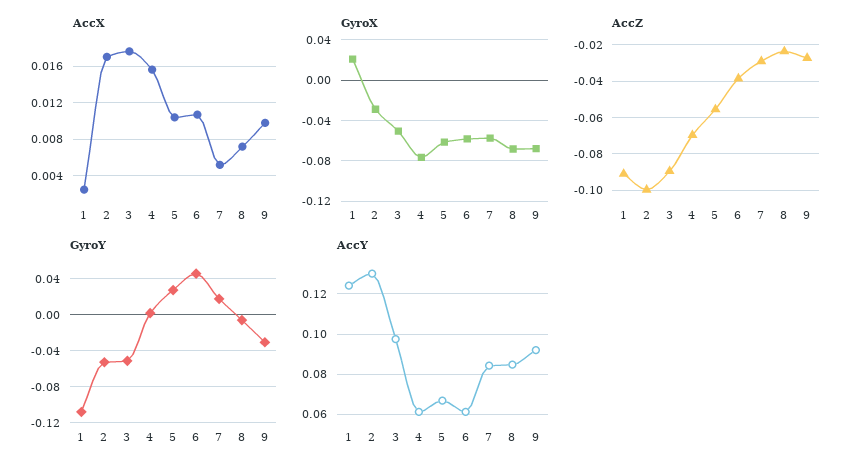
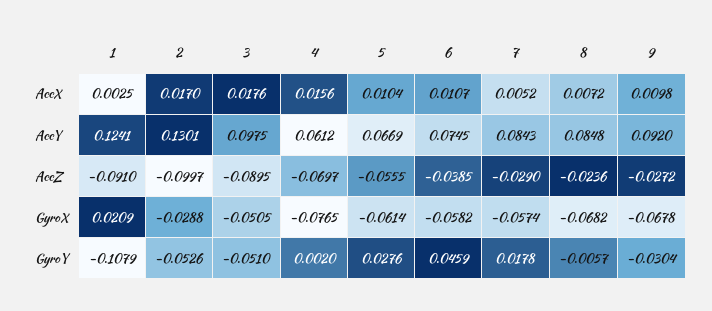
AccY, 6: 0.06 -> 0.0745

